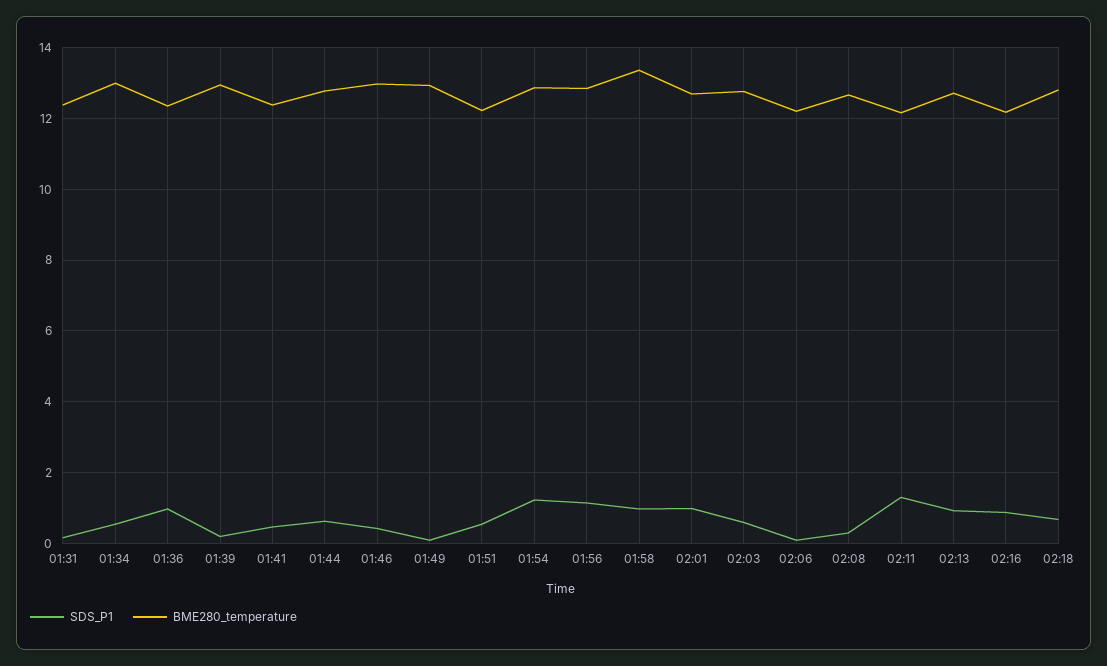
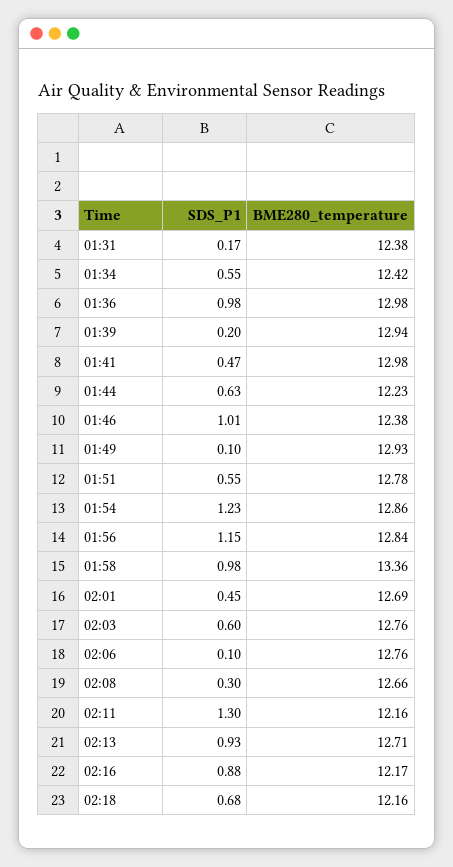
BME280_temperature, 01:34: 13 -> 12.42
BME280_temperature, 01:36: 12.4 -> 12.98
BME280_temperature, 01:41: 12.4 -> 12.98
BME280_temperature, 01:44: 12.8 -> 12.23
SDS_P1, 01:46: 0.4 -> 1.01
BME280_temperature, 01:46: 13 -> 12.38
BME280_temperature, 01:51: 12.2 -> 12.78
SDS_P1, 02:01: 1 -> 0.45
BME280_temperature, 02:06: 12.2 -> 12.76
BME280_temperature, 02:18: 12.8 -> 12.16

